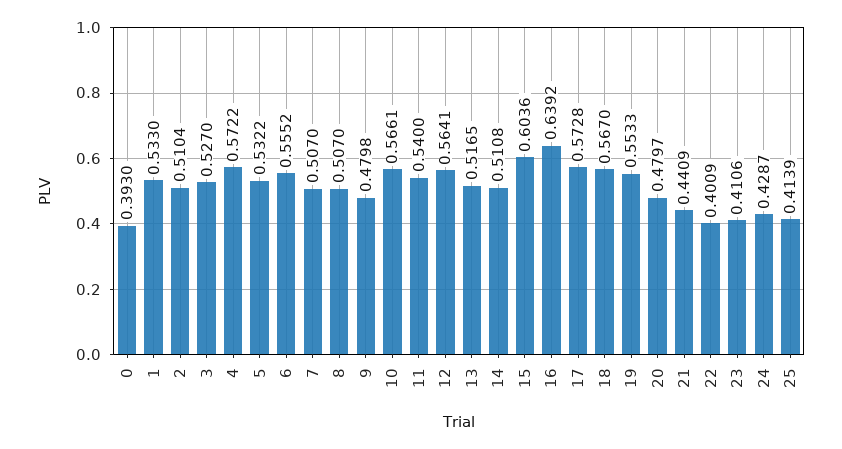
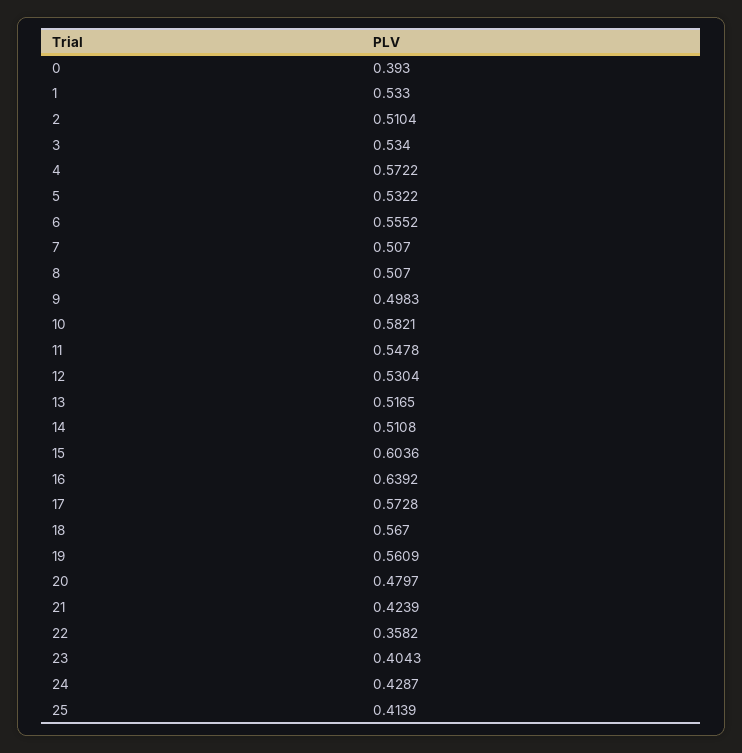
3: 0.527 -> 0.534
9: 0.4798 -> 0.4983
10: 0.5661 -> 0.5821
11: 0.54 -> 0.5478
12: 0.5641 -> 0.5304
19: 0.5533 -> 0.5609
21: 0.4409 -> 0.4239
22: 0.4009 -> 0.3582
23: 0.4106 -> 0.4043

